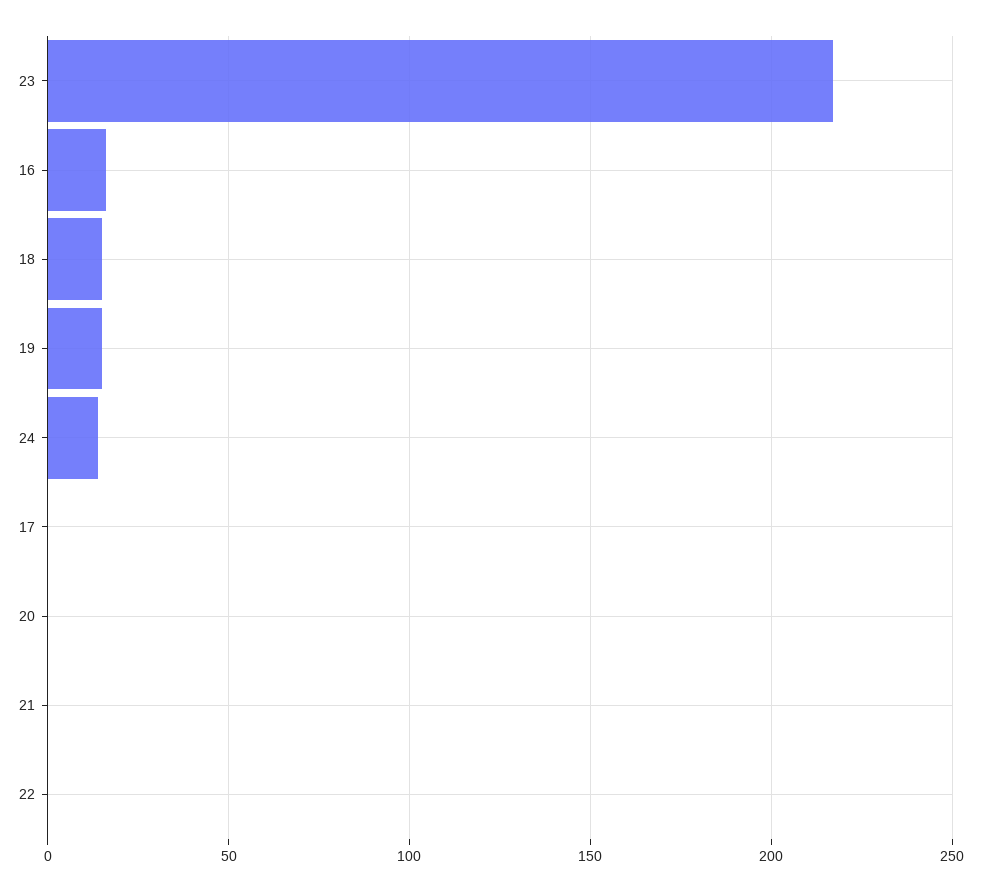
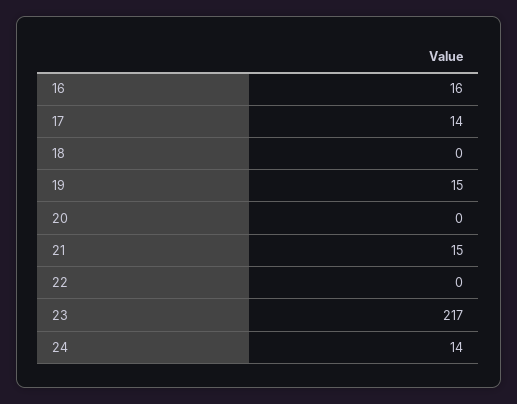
18: 15 -> 0
17: 0 -> 14
21: 0 -> 15

